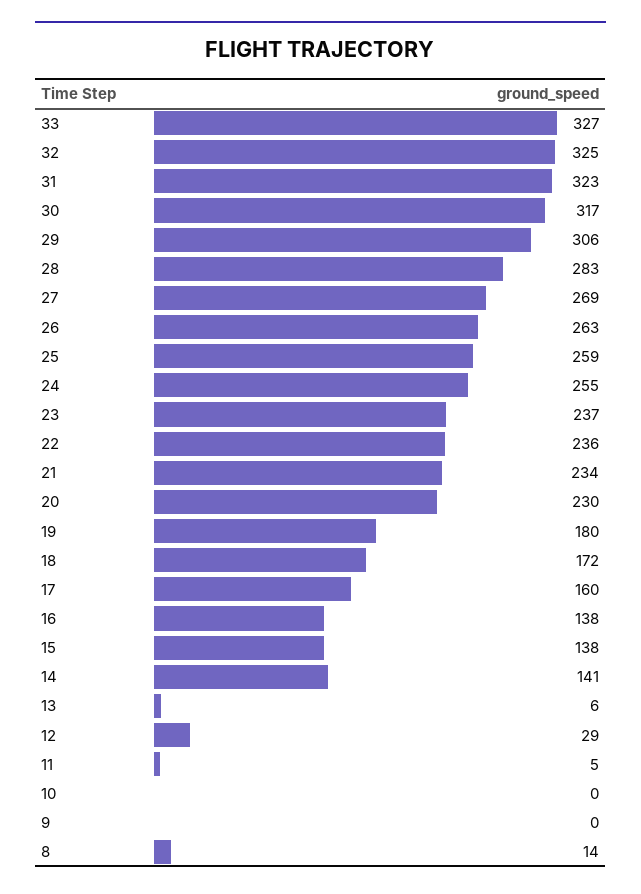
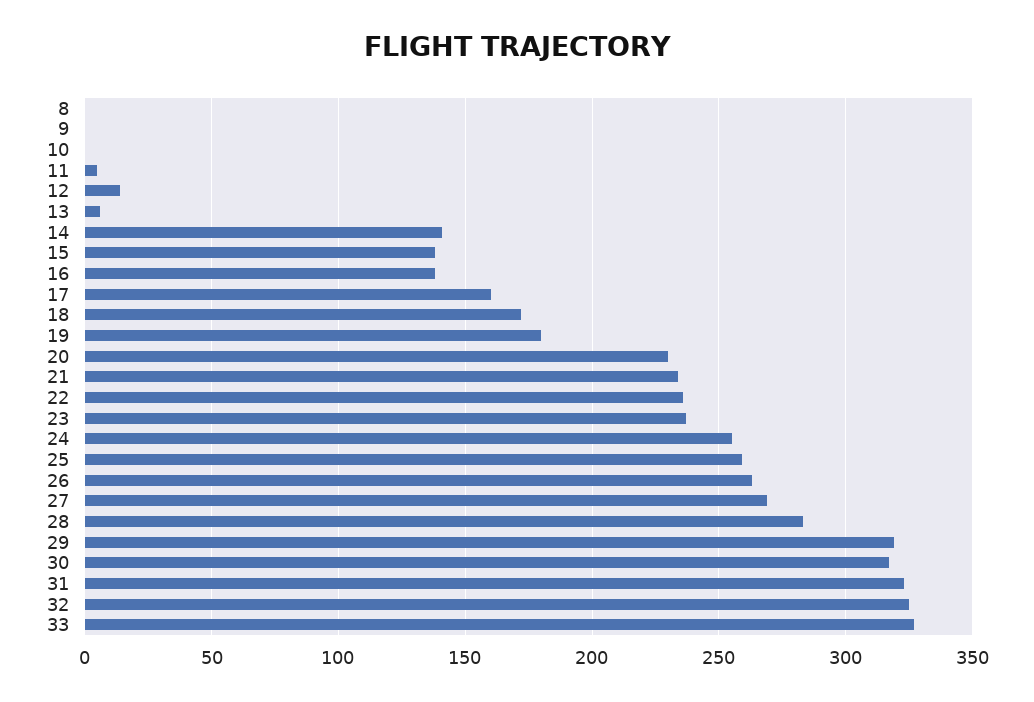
29: 306 -> 320
12: 29 -> 15
8: 14 -> 0

